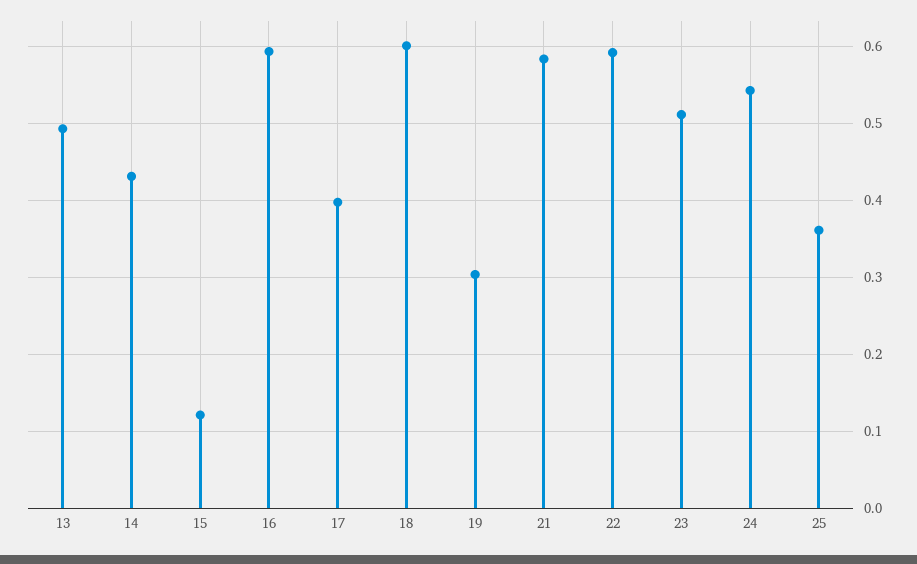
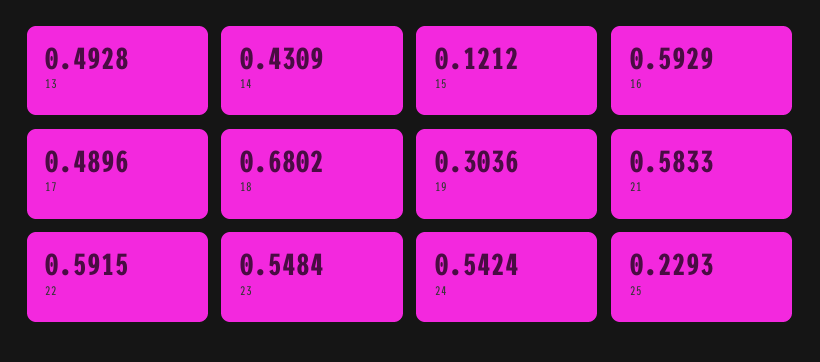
17: 0.4 -> 0.4896
18: 0.6 -> 0.6802
23: 0.51 -> 0.5484
25: 0.36 -> 0.2293

